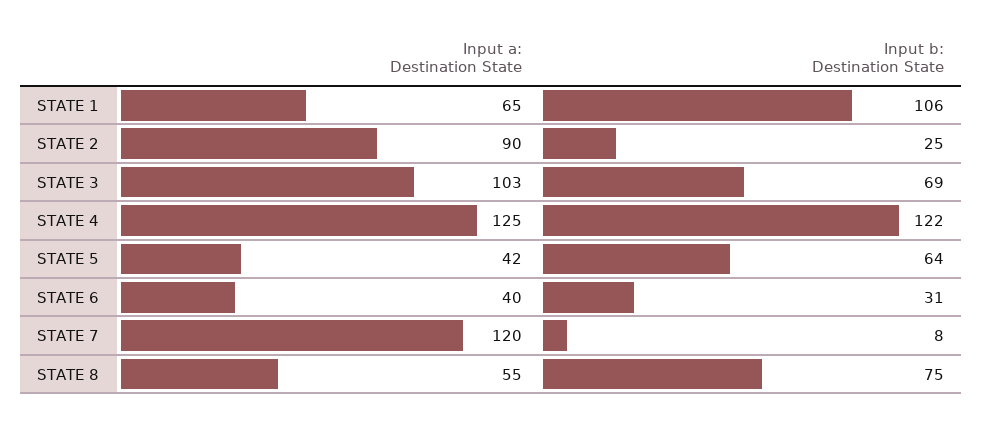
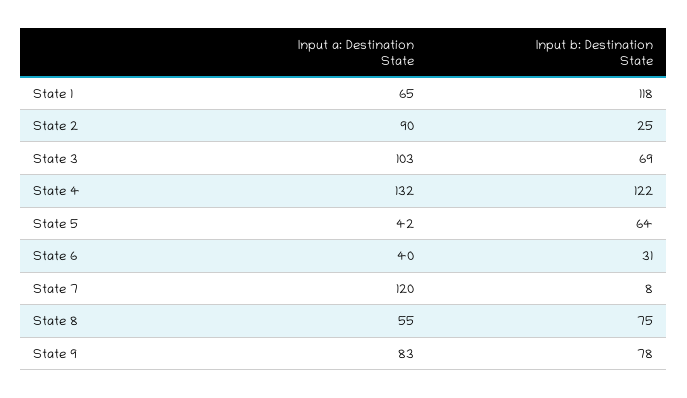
Input b: Destination State, STATE 1: 106 -> 118
Input a: Destination State, STATE 4: 125 -> 132
Input a: Destination State, State 9: none -> 83
Input b: Destination State, State 9: none -> 78

